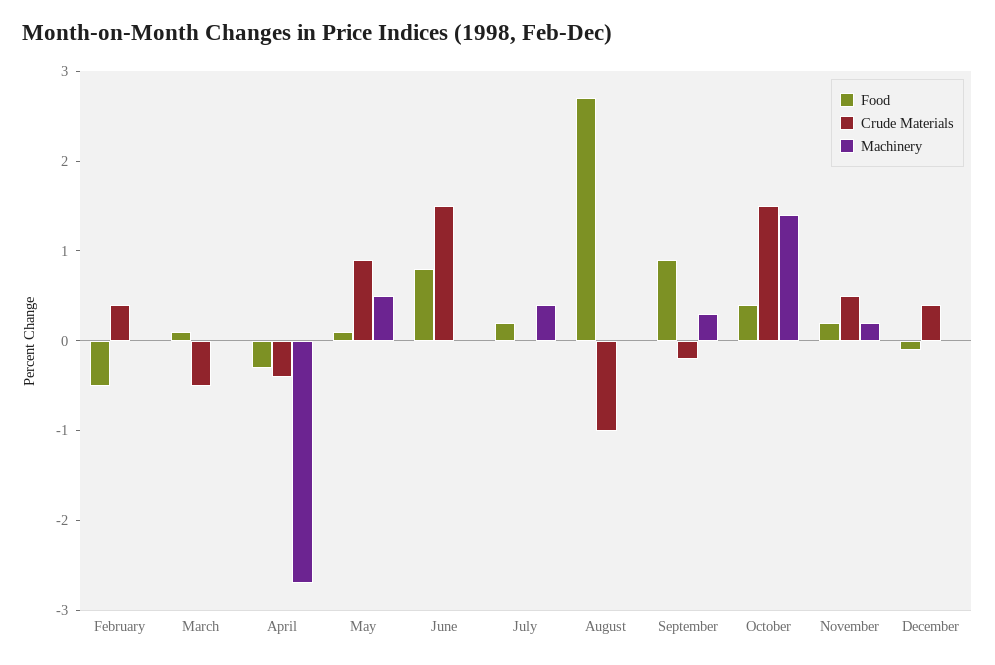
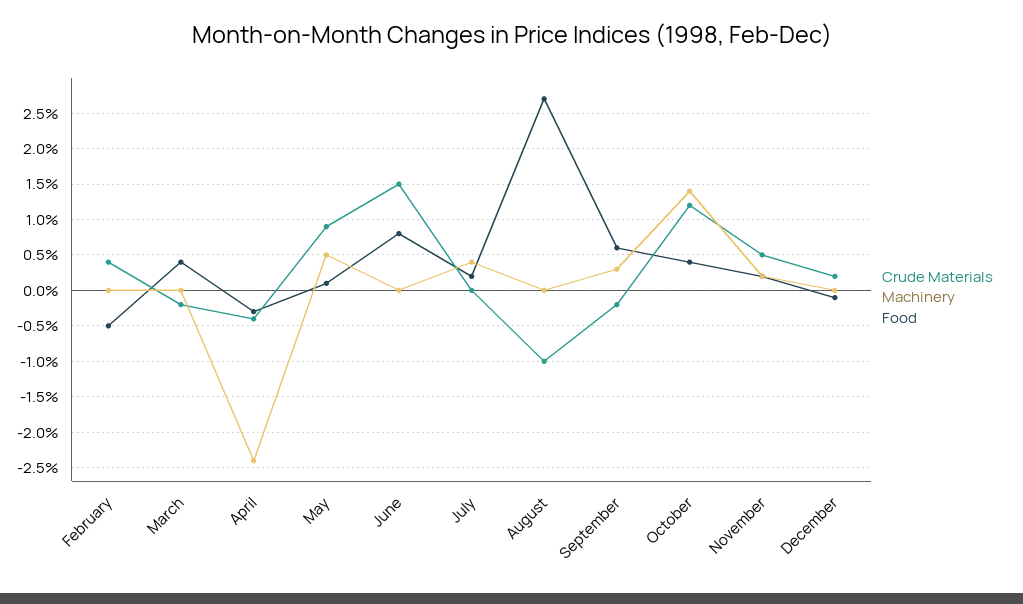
Food, March: 0.1 -> 0.4
Crude Materials, March: -0.5 -> -0.2
Machinery, April: -2.7 -> -2.4
Food, September: 0.9 -> 0.6
Crude Materials, October: 1.5 -> 1.2
Crude Materials, December: 0.4 -> 0.2

